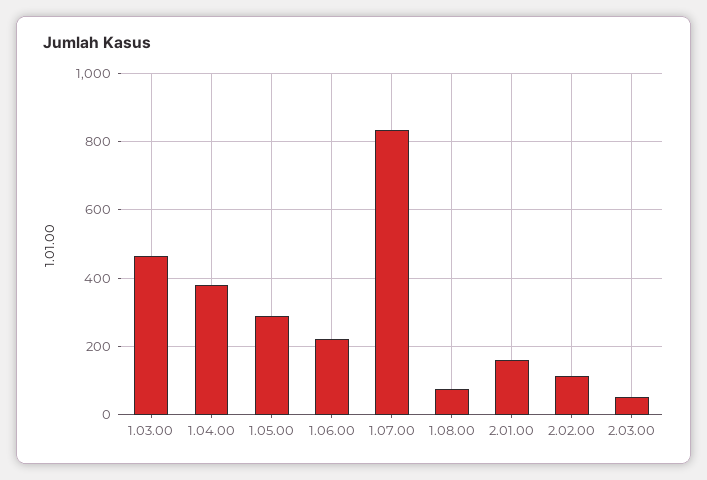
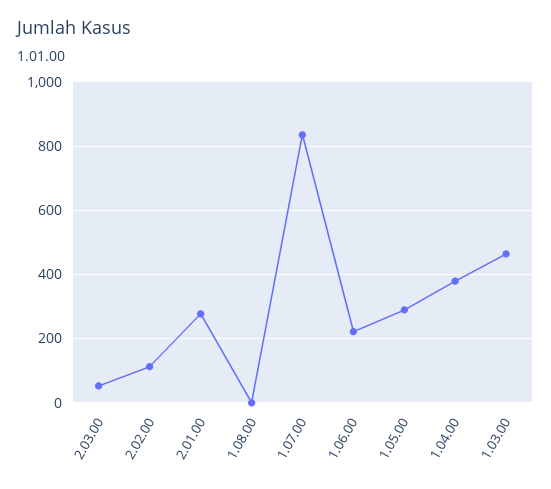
1.08.00: 80 -> 0
2.01.00: 160 -> 280

